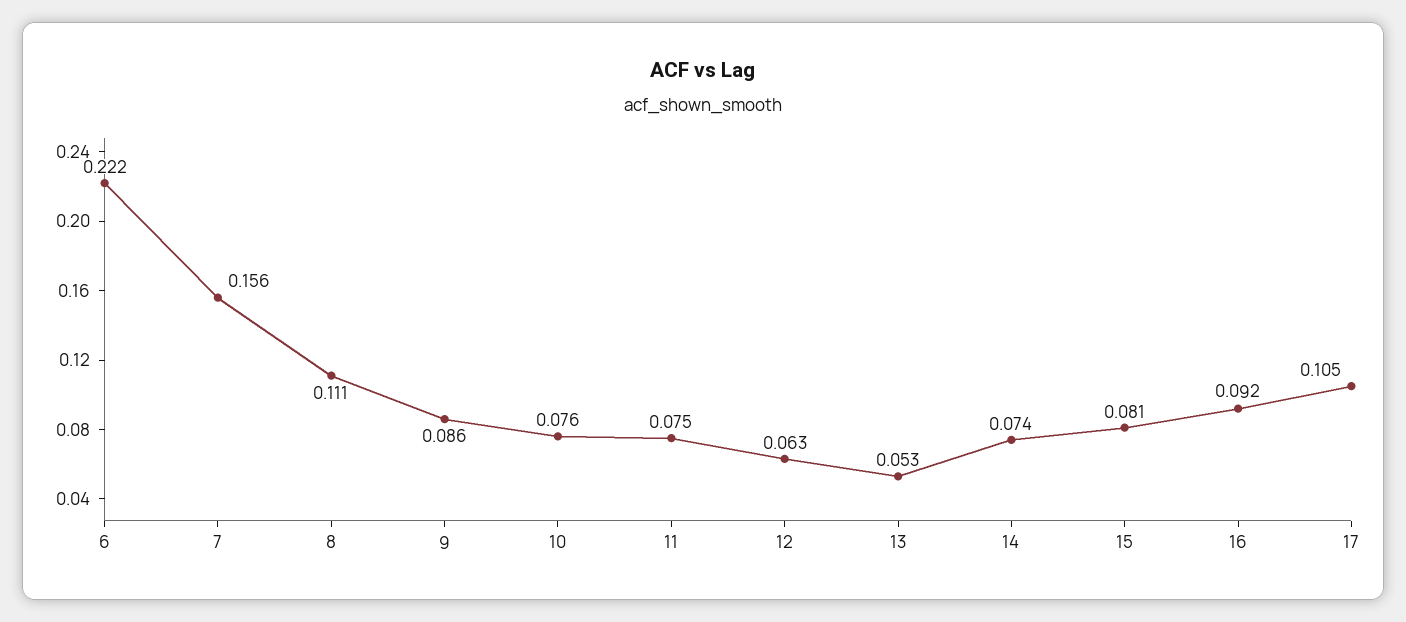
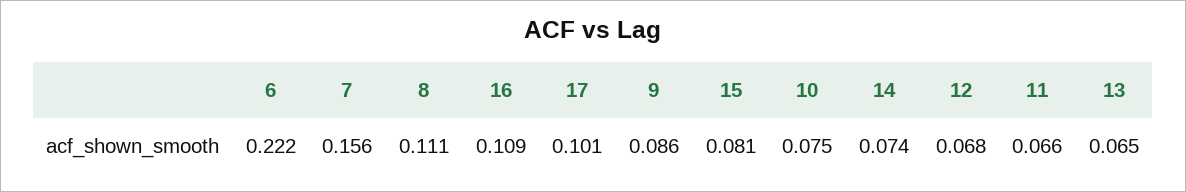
10: 0.076 -> 0.075
11: 0.075 -> 0.066
12: 0.063 -> 0.068
13: 0.053 -> 0.065
16: 0.092 -> 0.109
17: 0.105 -> 0.101

